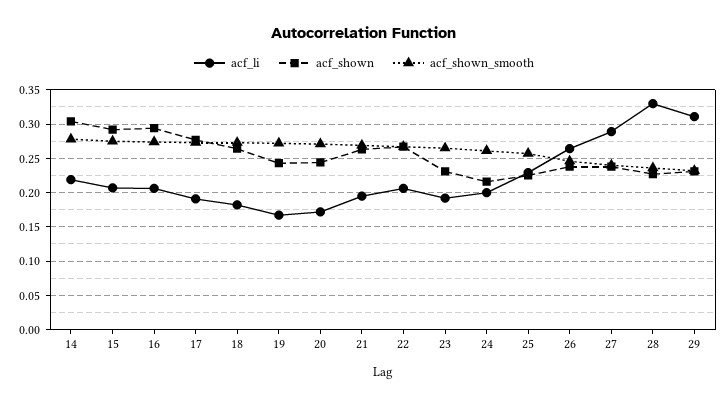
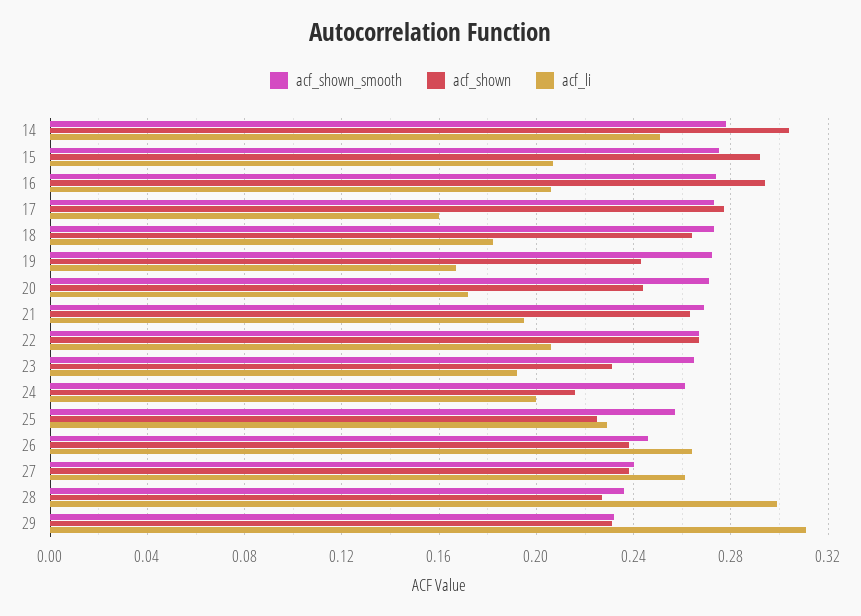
acf_li, 14: 0.22 -> 0.25
acf_li, 17: 0.19 -> 0.16
acf_li, 27: 0.29 -> 0.26
acf_li, 28: 0.33 -> 0.3

